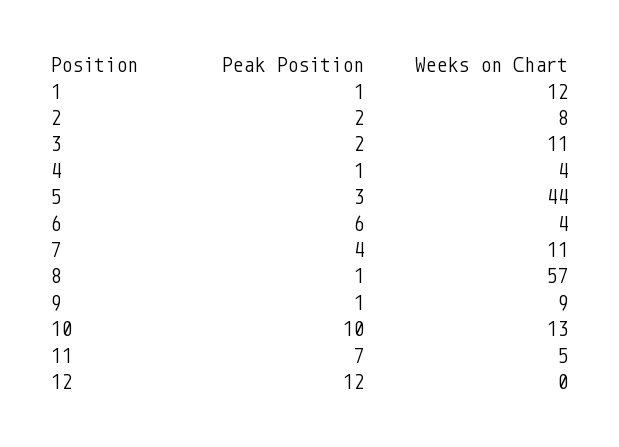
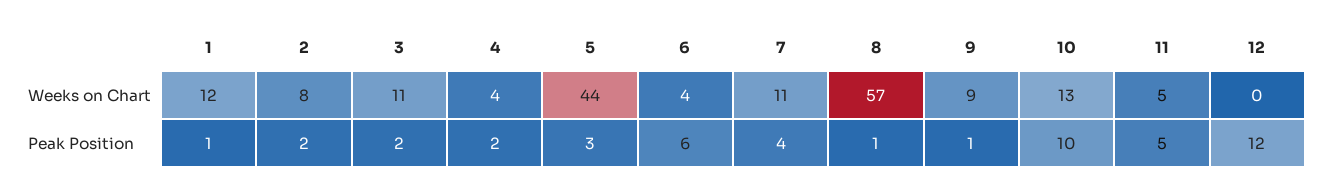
Peak Position, 4: 1 -> 2
Peak Position, 11: 7 -> 5

